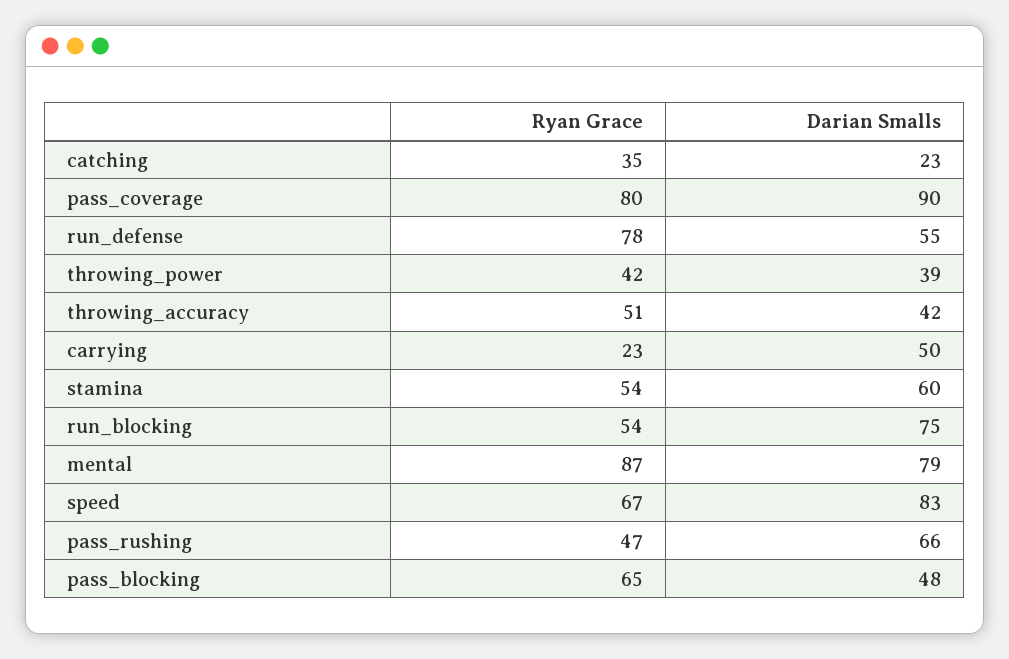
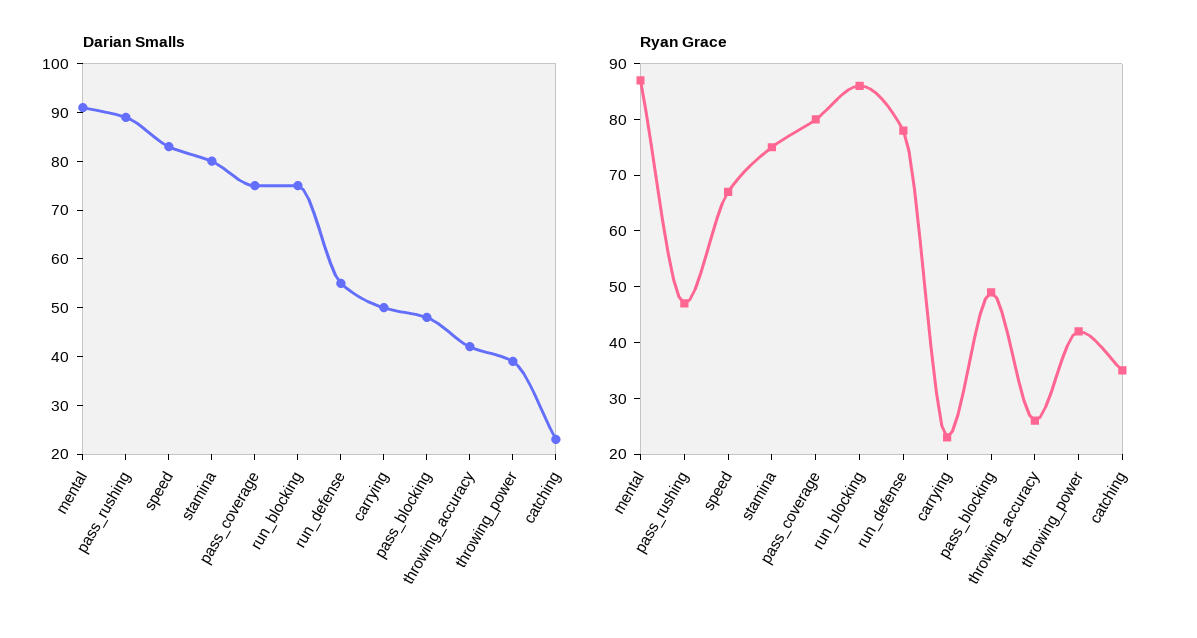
Darian Smalls, pass_coverage: 90 -> 75
Ryan Grace, throwing_accuracy: 51 -> 25
Ryan Grace, stamina: 54 -> 75
Darian Smalls, stamina: 60 -> 80
Ryan Grace, run_blocking: 54 -> 85
Darian Smalls, mental: 79 -> 90
Darian Smalls, pass_rushing: 66 -> 90
Ryan Grace, pass_blocking: 65 -> 50

